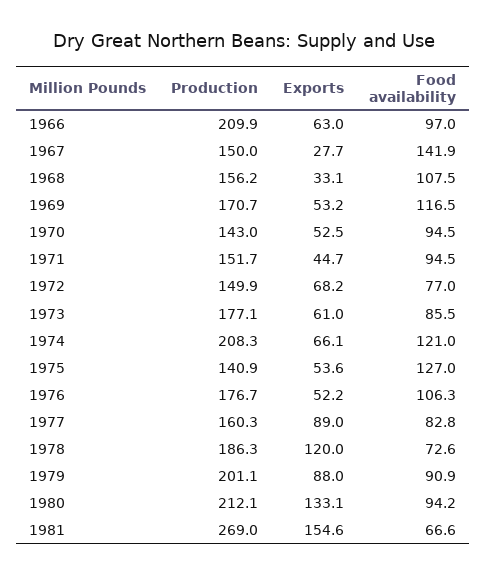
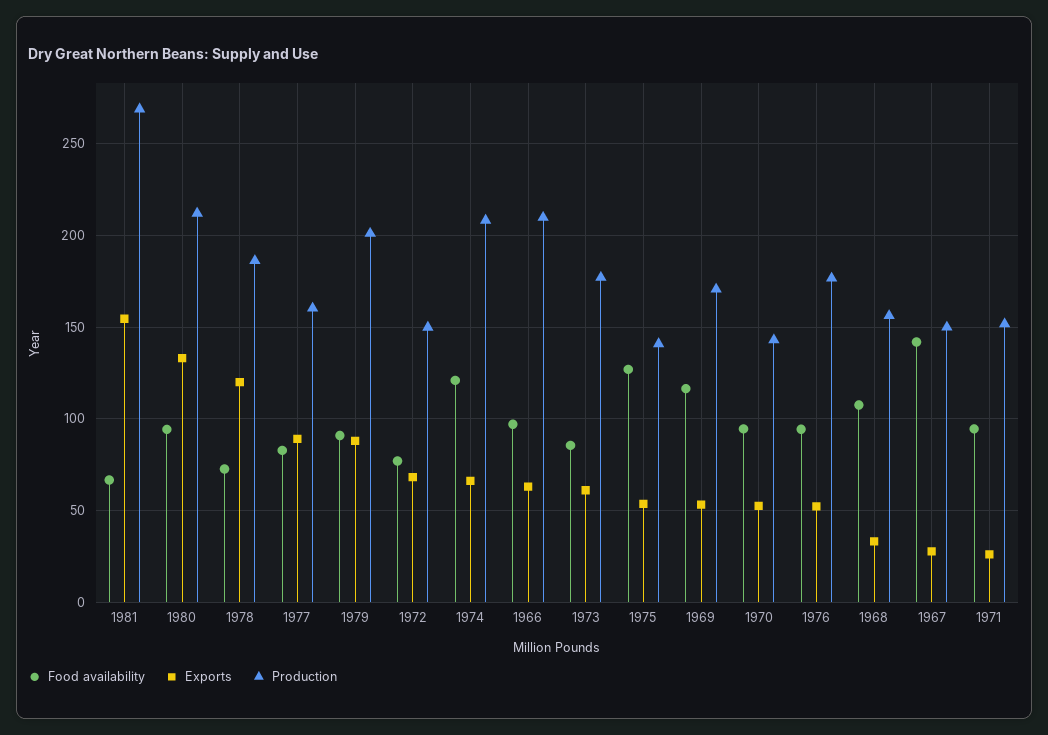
Exports, 1971: 44.7 -> 25
Food availability, 1976: 106.3 -> 95

